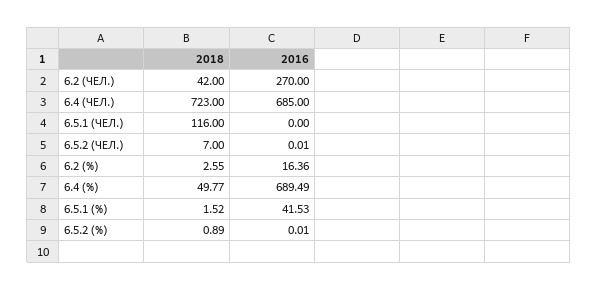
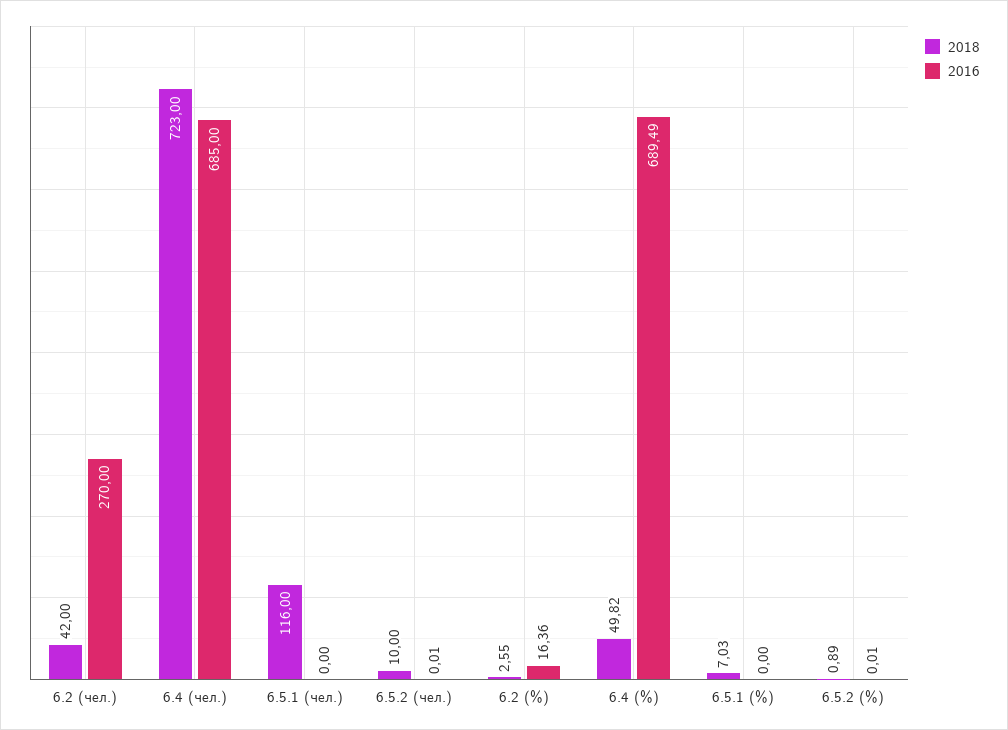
2018, 6.5.2 (ЧЕЛ.): 7 -> 10
2018, 6.4 (%): 49.77 -> 49.82
2018, 6.5.1 (%): 1.52 -> 7.03
2016, 6.5.1 (%): 41.53 -> 0

